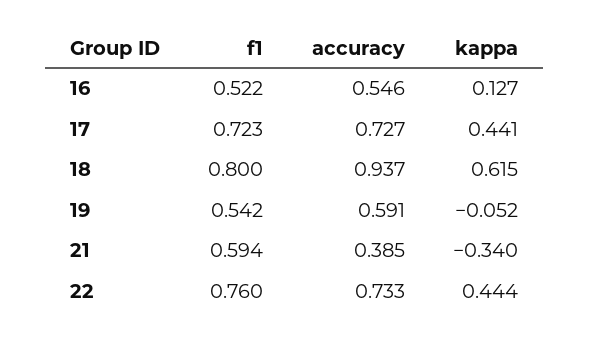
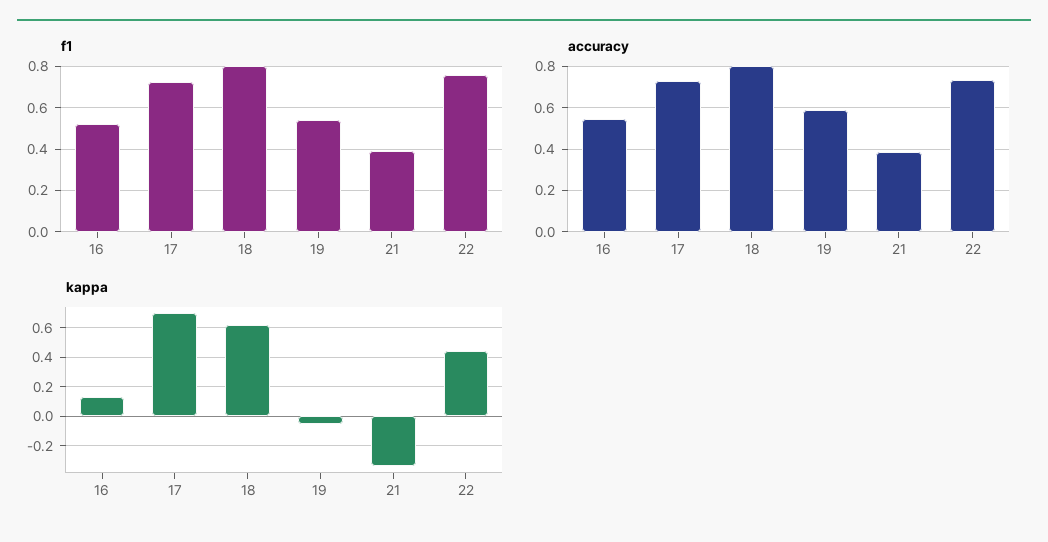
kappa, 17: 0.441 -> 0.7
accuracy, 18: 0.937 -> 0.8
f1, 21: 0.594 -> 0.4

